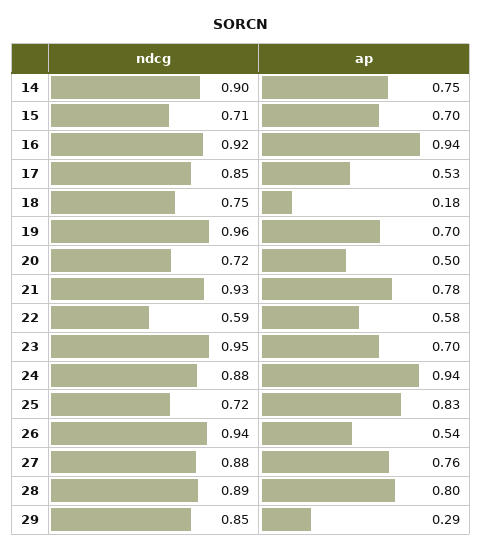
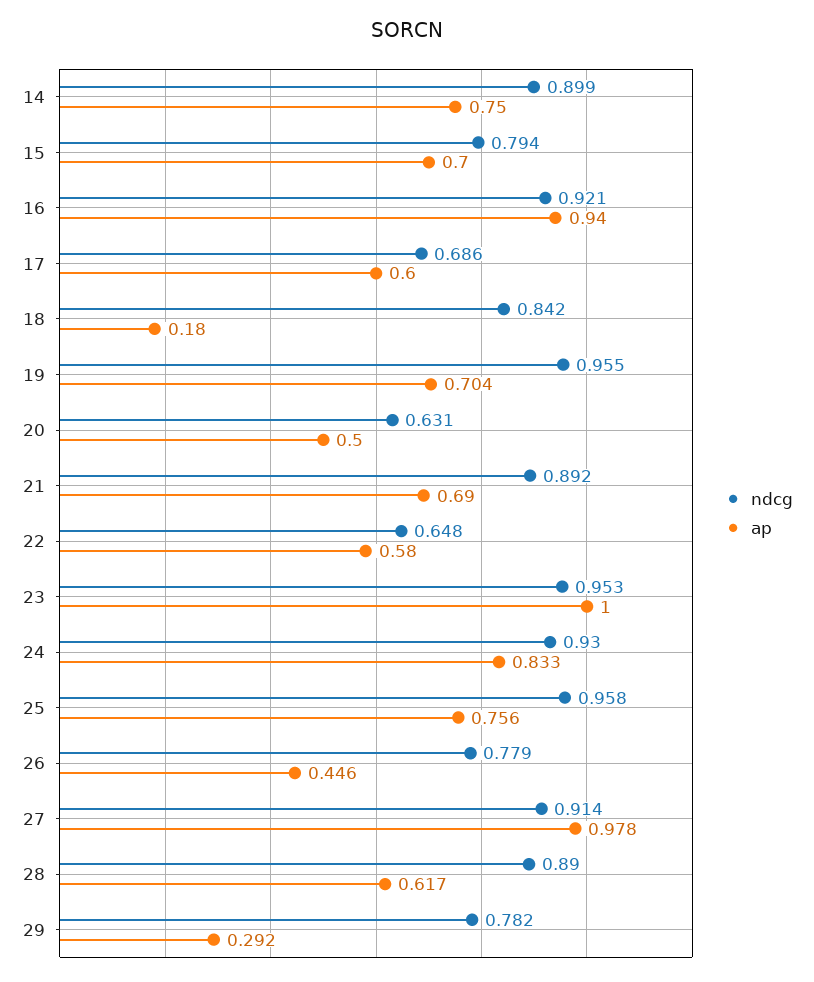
ndcg, 15: 0.71 -> 0.794
ndcg, 17: 0.85 -> 0.686
ap, 17: 0.53 -> 0.6
ndcg, 18: 0.75 -> 0.842
ndcg, 20: 0.72 -> 0.631
ndcg, 21: 0.93 -> 0.892
ap, 21: 0.78 -> 0.69
ndcg, 22: 0.59 -> 0.648
ap, 23: 0.7 -> 1
ndcg, 24: 0.88 -> 0.93
ap, 24: 0.94 -> 0.833
ndcg, 25: 0.72 -> 0.958
ap, 25: 0.83 -> 0.756
ndcg, 26: 0.94 -> 0.779
ap, 26: 0.54 -> 0.446
ndcg, 27: 0.88 -> 0.914
ap, 27: 0.76 -> 0.978
ap, 28: 0.8 -> 0.617
ndcg, 29: 0.85 -> 0.782

